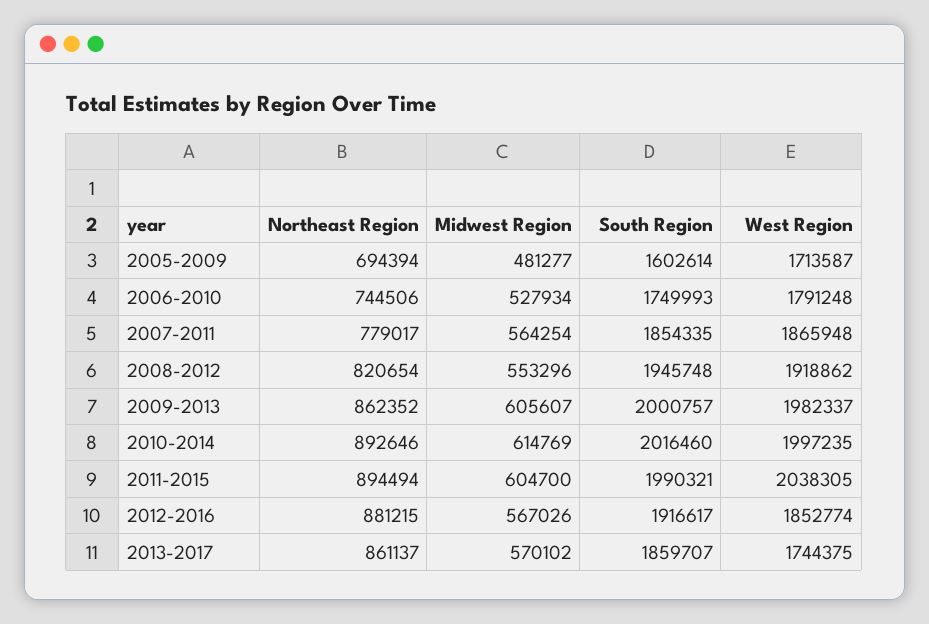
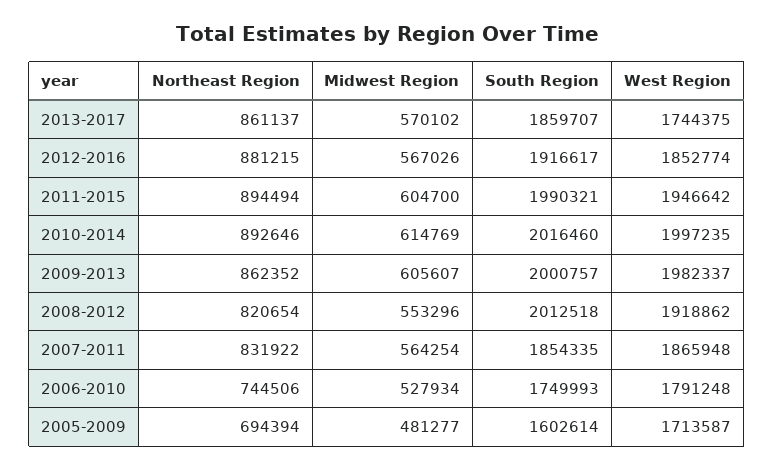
Northeast Region, 2007-2011: 779017 -> 831922
South Region, 2008-2012: 1945748 -> 2012518
West Region, 2011-2015: 2038305 -> 1946642

